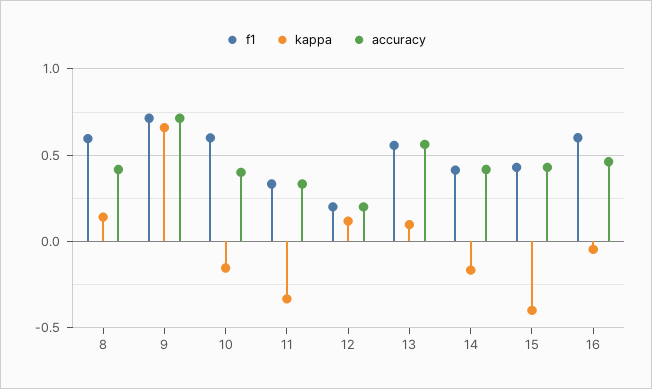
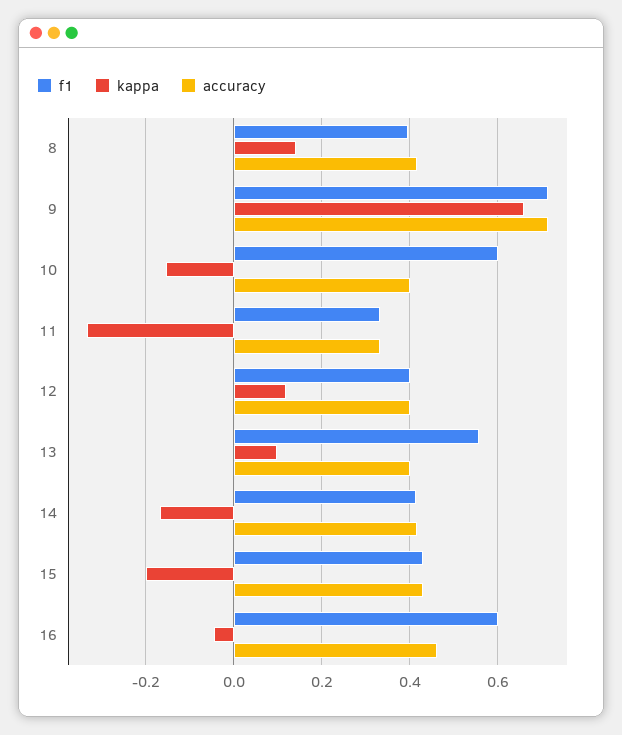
f1, 8: 0.6 -> 0.4
f1, 12: 0.2 -> 0.4
accuracy, 12: 0.2 -> 0.4
accuracy, 13: 0.55 -> 0.4
kappa, 15: -0.4 -> -0.2

